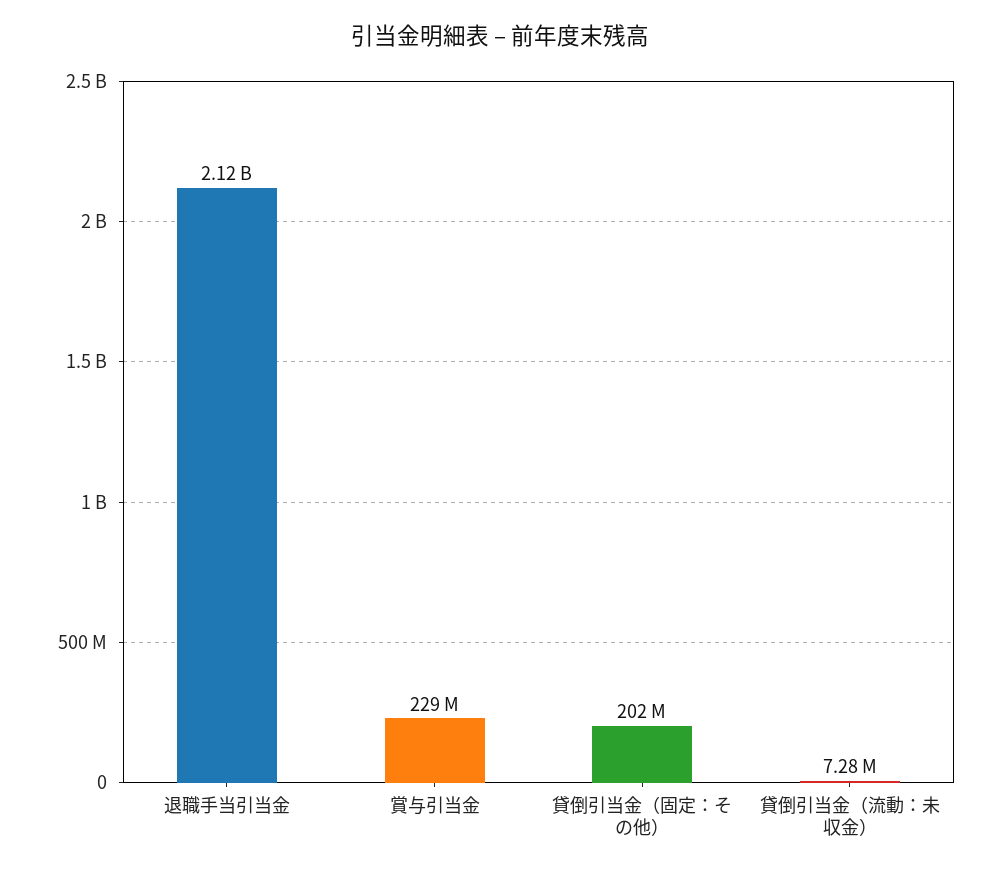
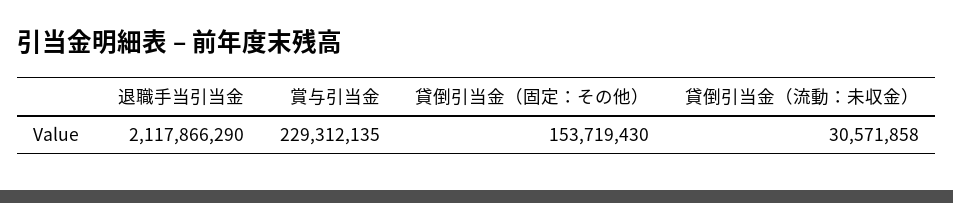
貸倒引当金（固定：その他）: 202000000 -> 153719430
貸倒引当金（流動：未収金）: 7280000 -> 30571858

